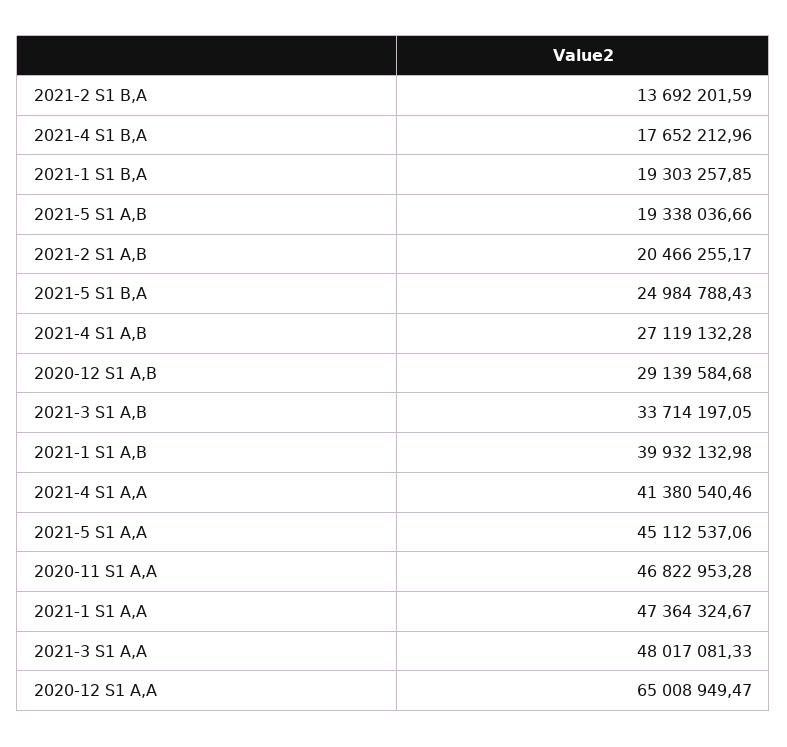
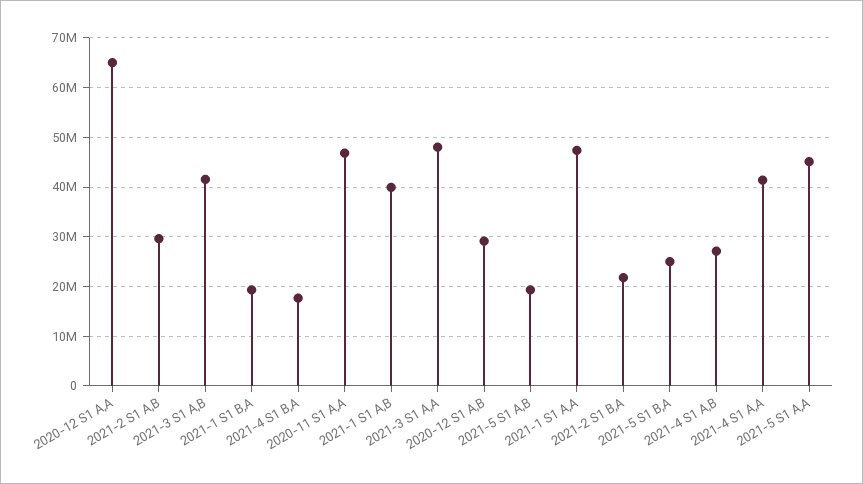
2021-2 S1 B,A: 13692201.59 -> 22000000
2021-2 S1 A,B: 20466255.17 -> 30000000
2021-3 S1 A,B: 33714197.05 -> 42000000

